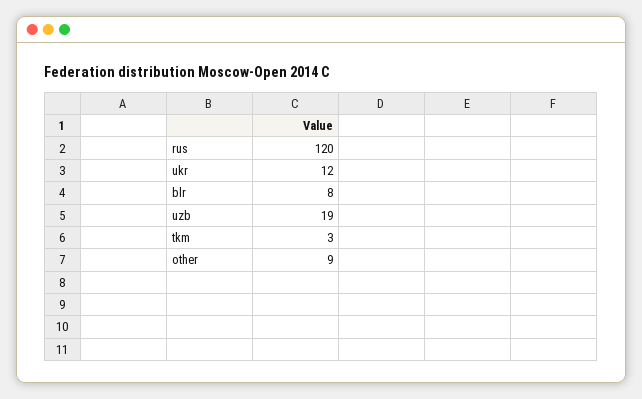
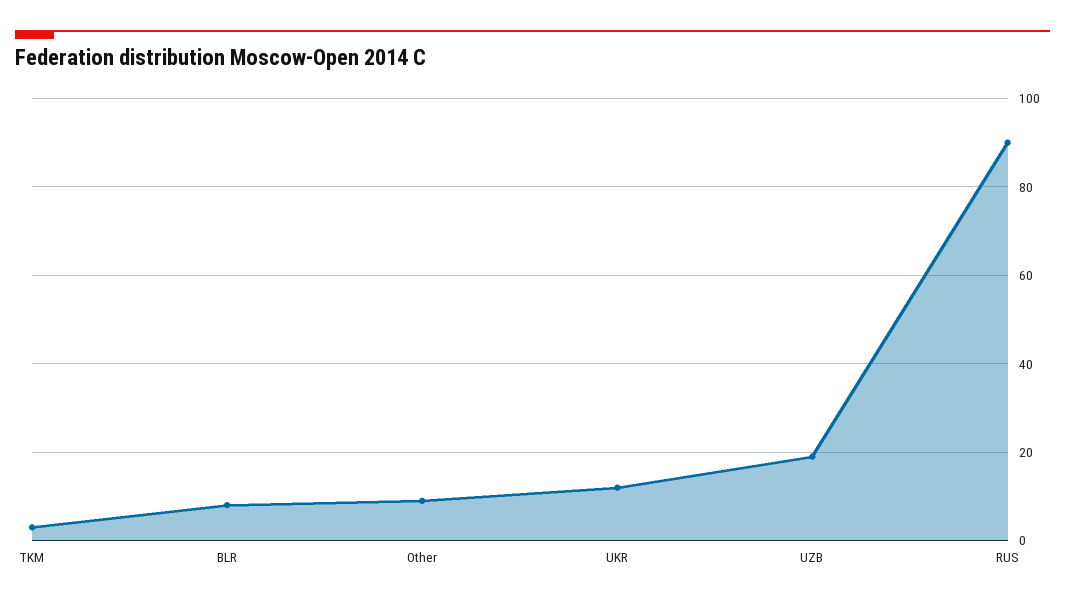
rus: 120 -> 90

